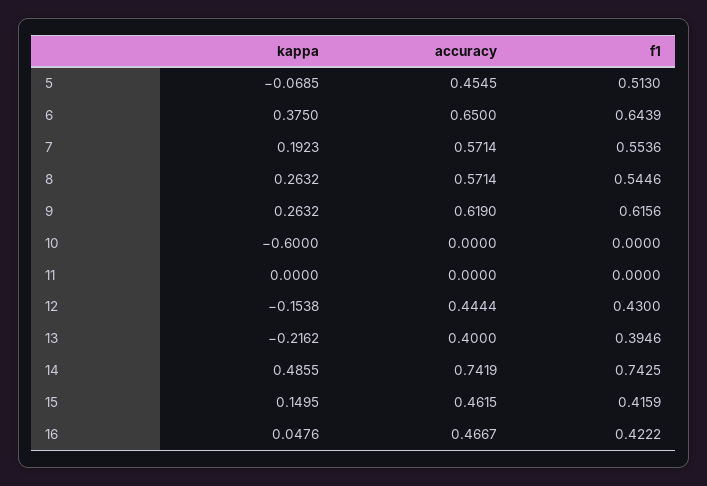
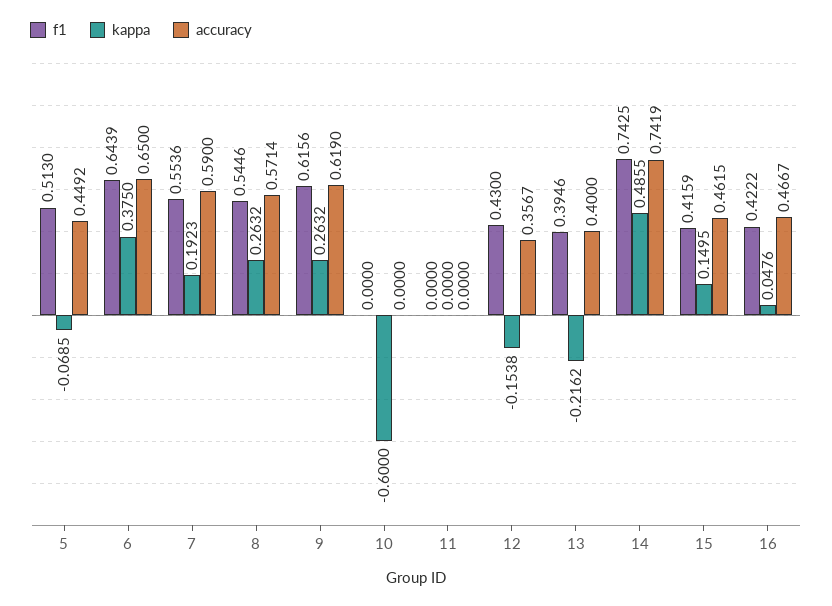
accuracy, 5: 0.4545 -> 0.4492
accuracy, 7: 0.5714 -> 0.59
accuracy, 12: 0.4444 -> 0.3567

